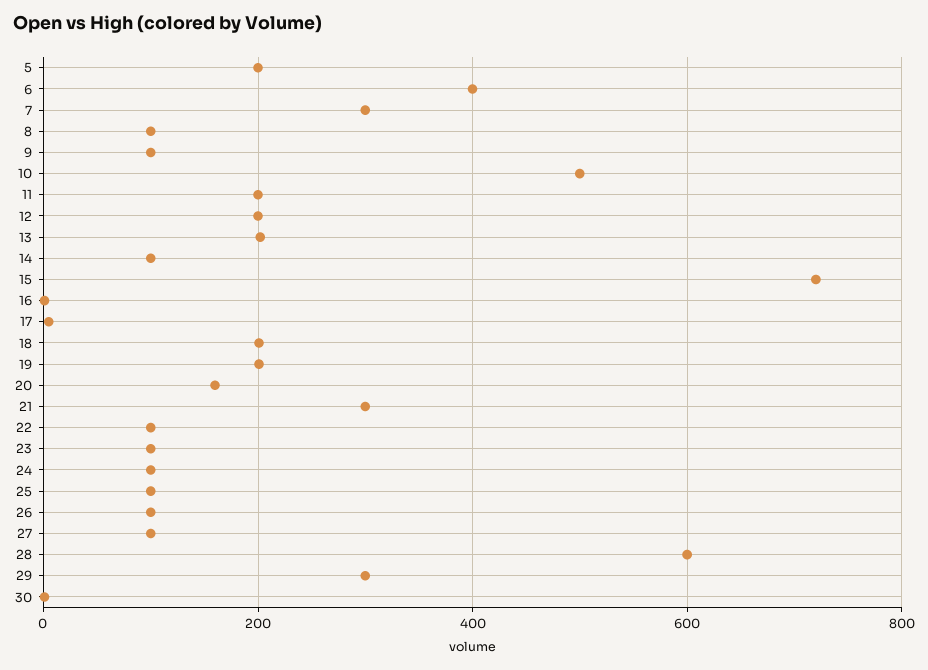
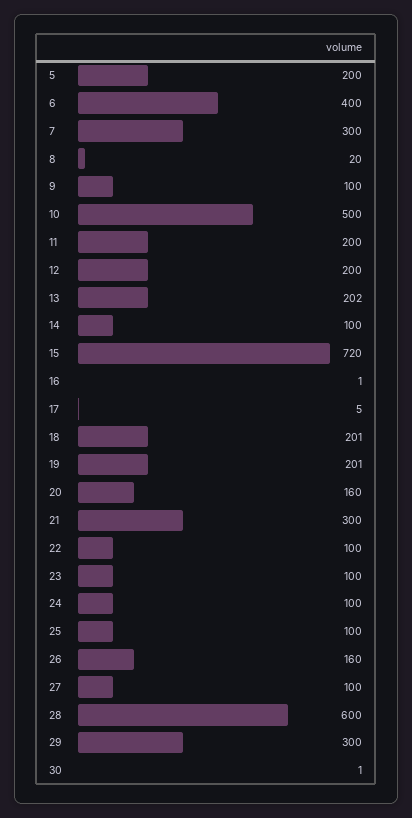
8: 100 -> 20
26: 100 -> 160

